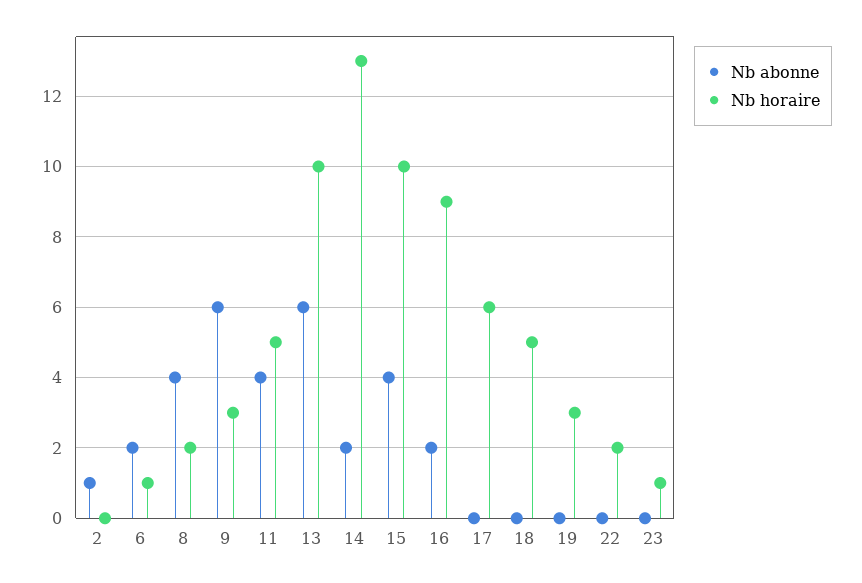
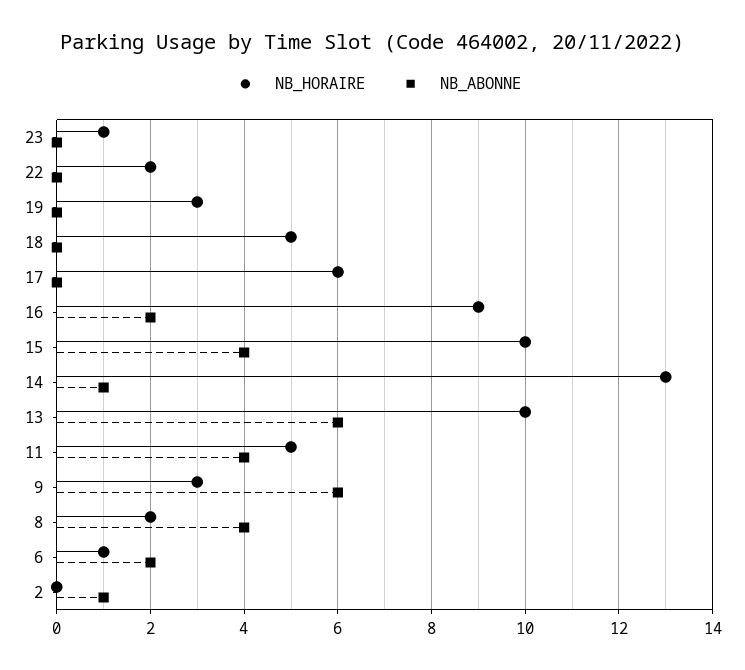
Nb abonne, 14: 2 -> 1

